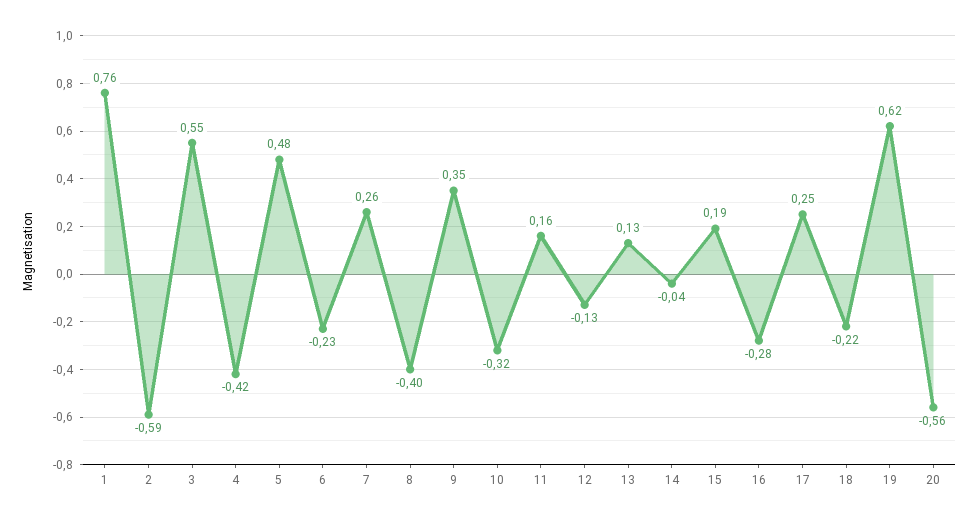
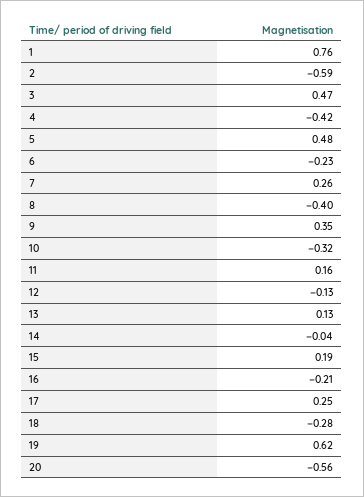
3: 0.55 -> 0.47
16: -0.28 -> -0.21
18: -0.22 -> -0.28

